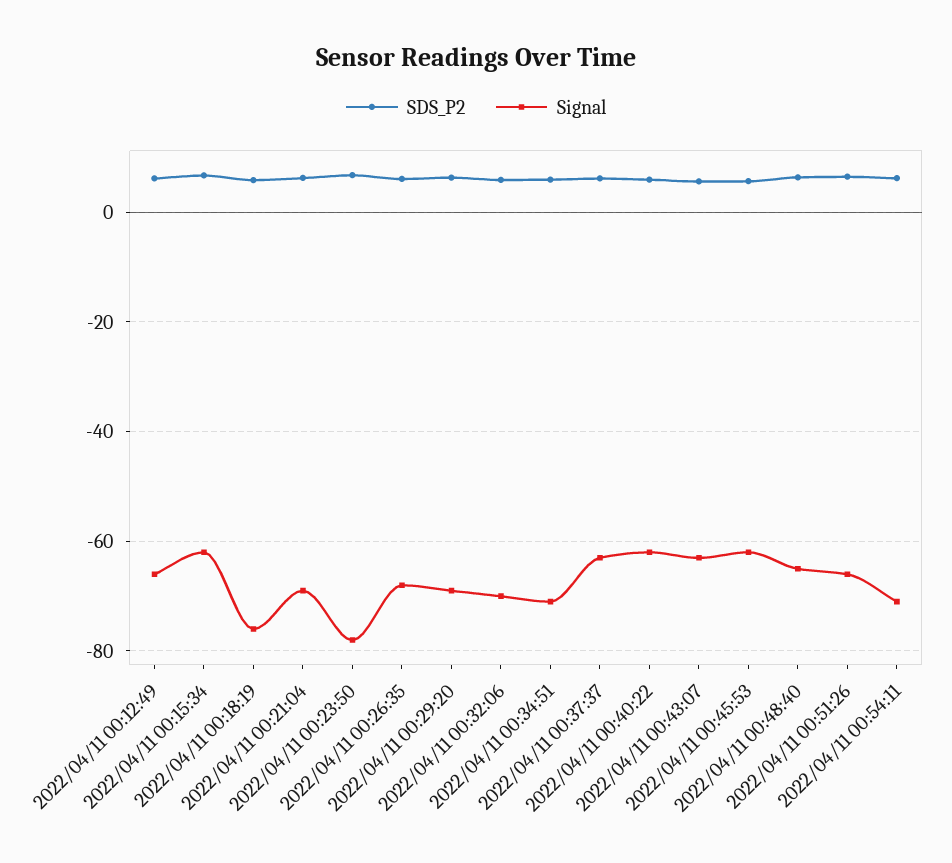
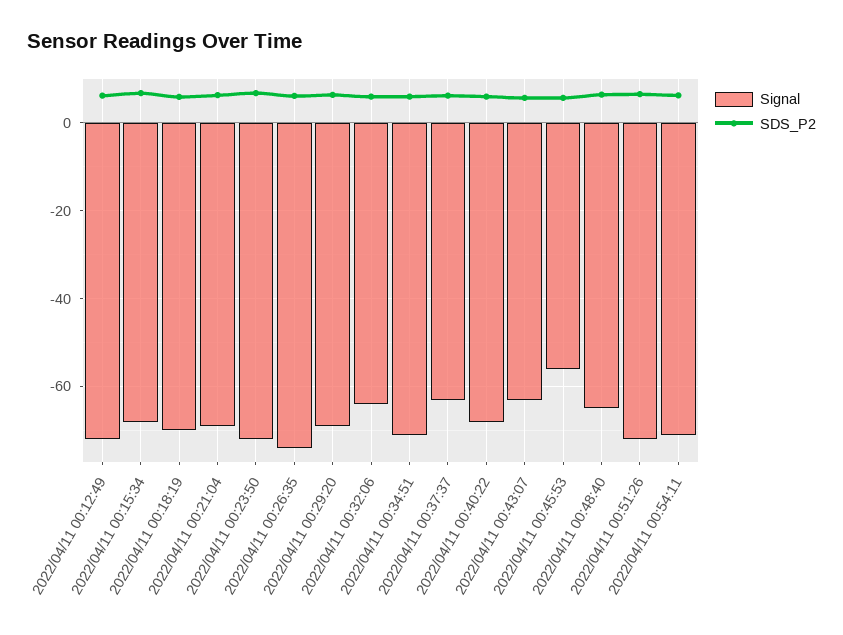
Signal, 2022/04/11 00:12:49: -66 -> -72
Signal, 2022/04/11 00:15:34: -62 -> -68
Signal, 2022/04/11 00:18:19: -76 -> -70
Signal, 2022/04/11 00:23:50: -78 -> -72
Signal, 2022/04/11 00:26:35: -68 -> -74
Signal, 2022/04/11 00:32:06: -70 -> -64
Signal, 2022/04/11 00:40:22: -62 -> -68
Signal, 2022/04/11 00:45:53: -62 -> -56
Signal, 2022/04/11 00:51:26: -66 -> -72

